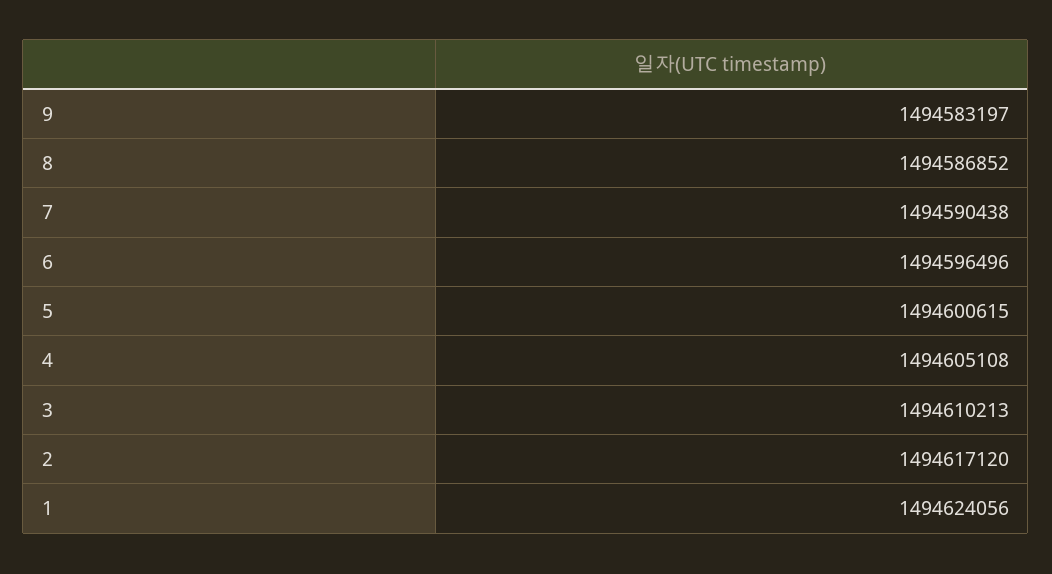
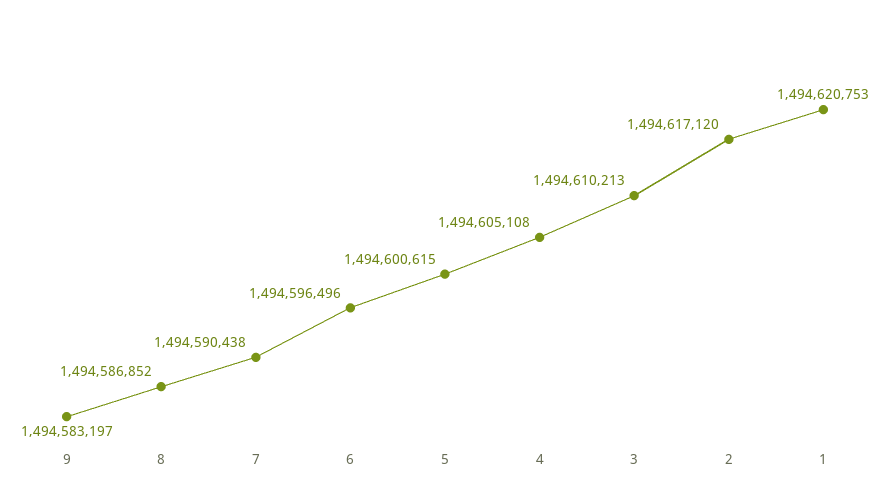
1: 1494624056 -> 1494620753

